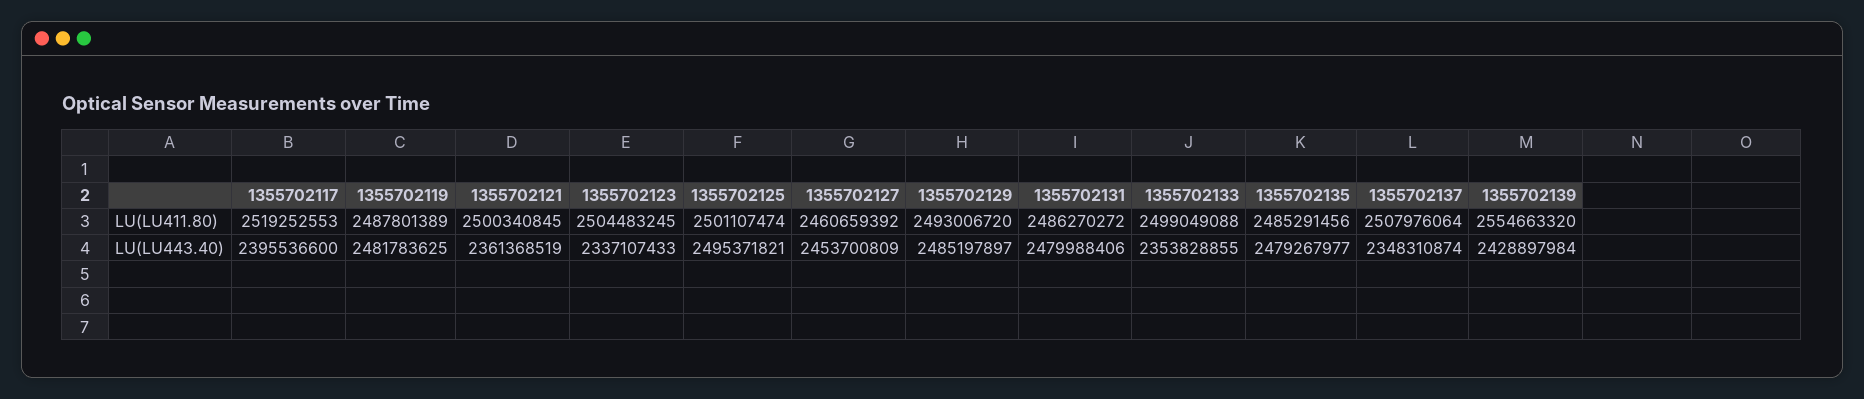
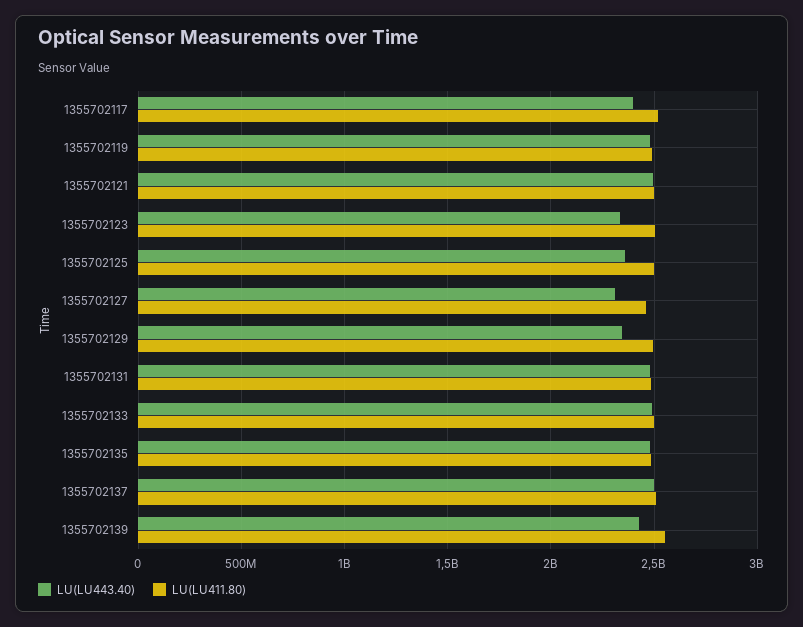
LU(LU443.40), 1355702121: 2361368519 -> 2500000000
LU(LU443.40), 1355702125: 2495371821 -> 2350000000
LU(LU443.40), 1355702127: 2453700809 -> 2300000000
LU(LU443.40), 1355702129: 2485197897 -> 2350000000
LU(LU443.40), 1355702133: 2353828855 -> 2500000000
LU(LU443.40), 1355702137: 2348310874 -> 2500000000

